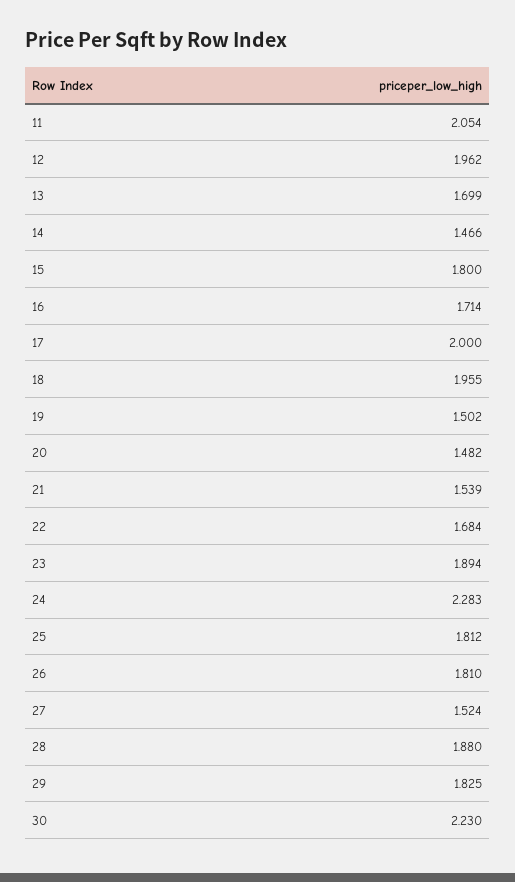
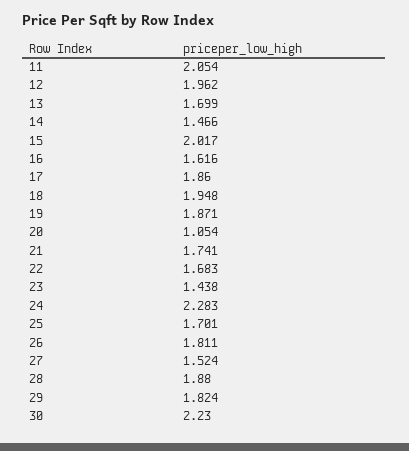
15: 1.8 -> 2.017
16: 1.714 -> 1.616
17: 2 -> 1.86
18: 1.955 -> 1.948
19: 1.502 -> 1.871
20: 1.482 -> 1.054
21: 1.539 -> 1.741
22: 1.684 -> 1.683
23: 1.894 -> 1.438
25: 1.812 -> 1.701
26: 1.81 -> 1.811
29: 1.825 -> 1.824

